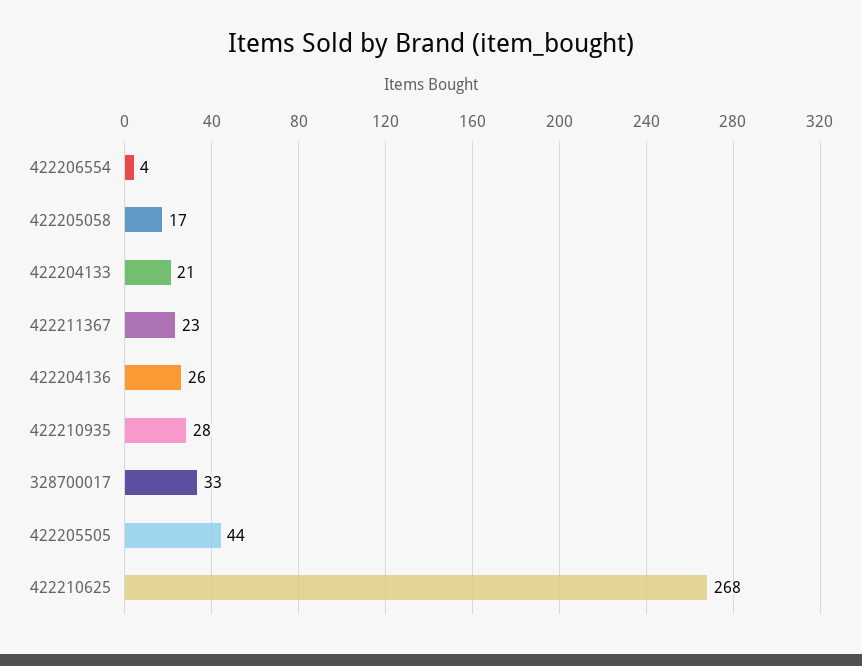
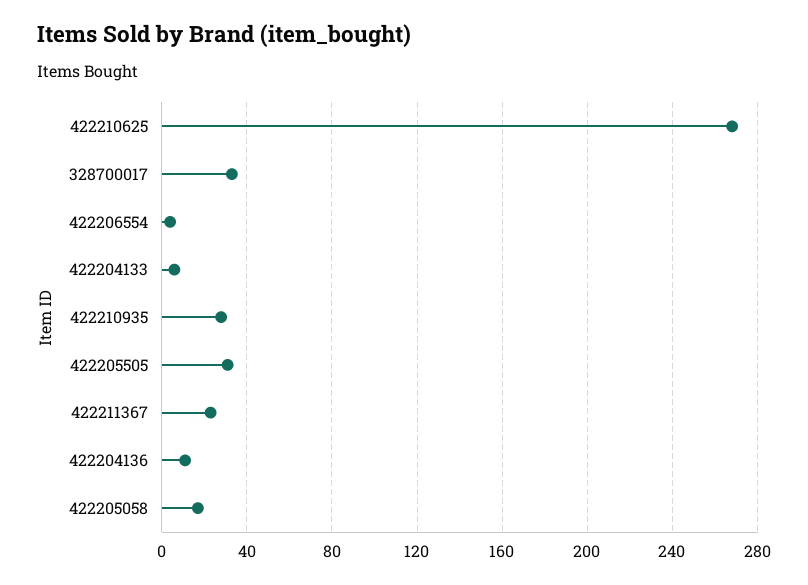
422204133: 21 -> 5
422204136: 26 -> 10
422205505: 44 -> 30

